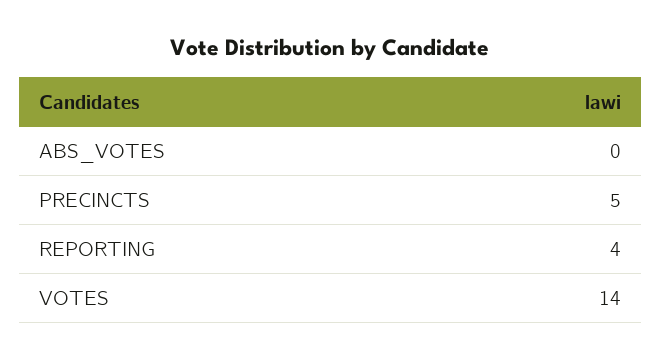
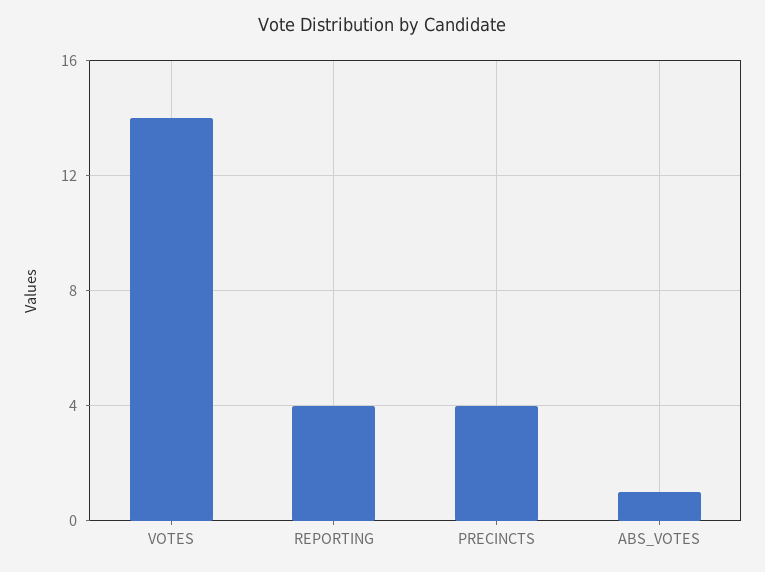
ABS_VOTES: 0 -> 1
PRECINCTS: 5 -> 4

